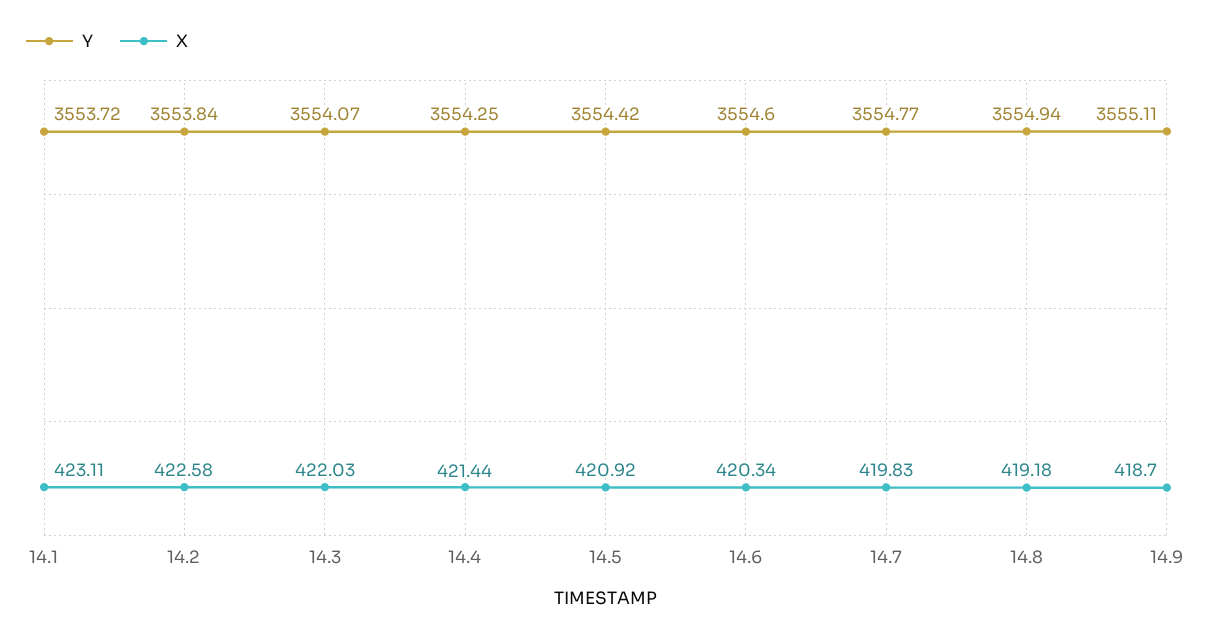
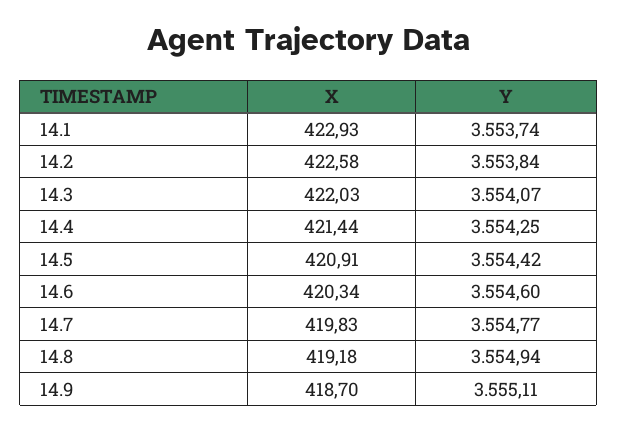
Y, 14.1: 3553.72 -> 3553.74
X, 14.1: 423.11 -> 422.93
X, 14.5: 420.92 -> 420.91

